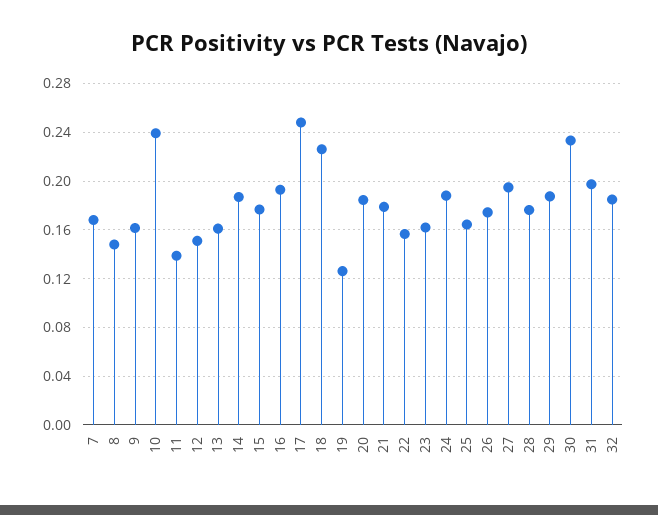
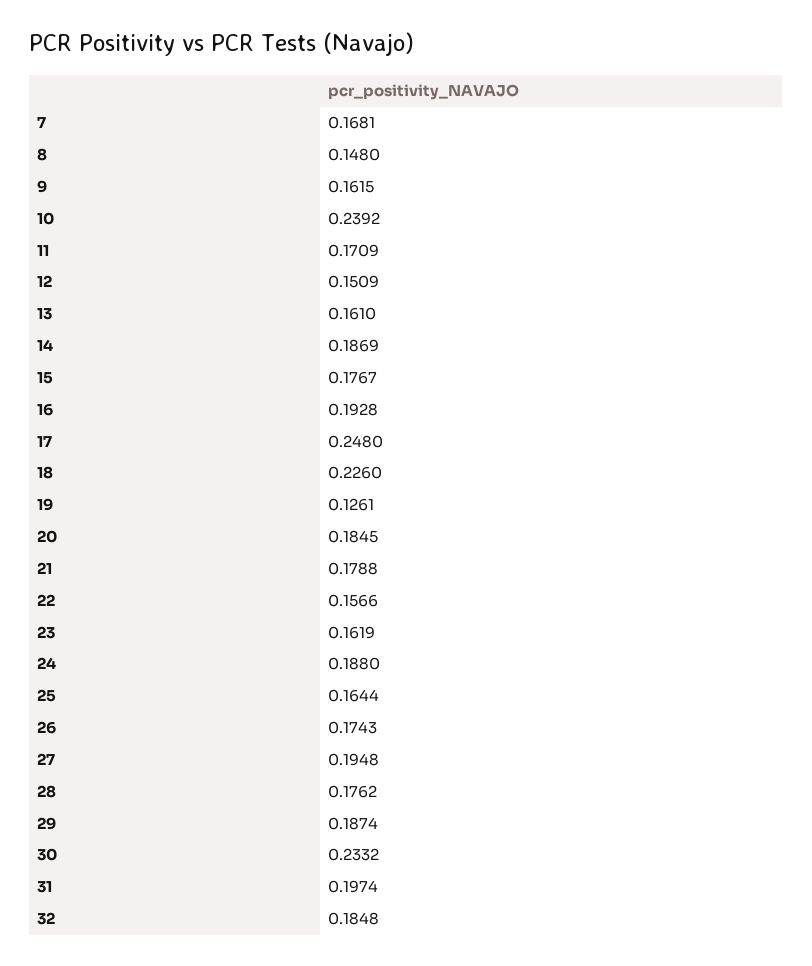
11: 0.14 -> 0.1709

